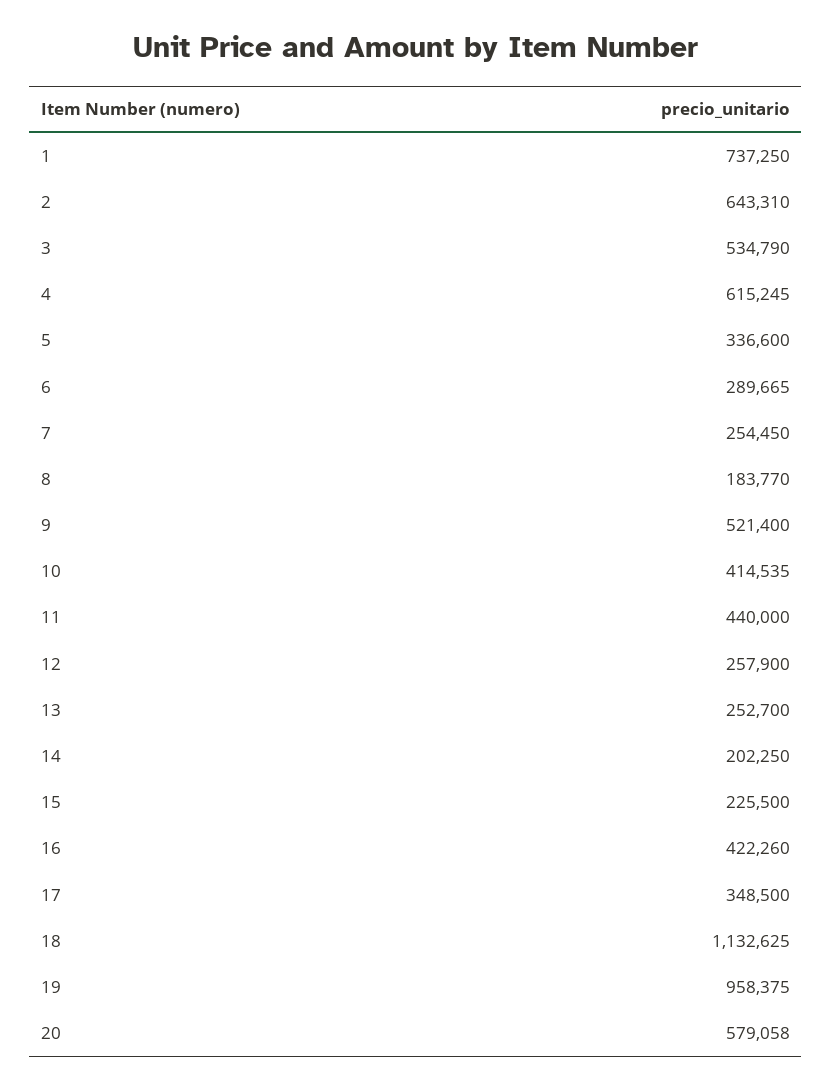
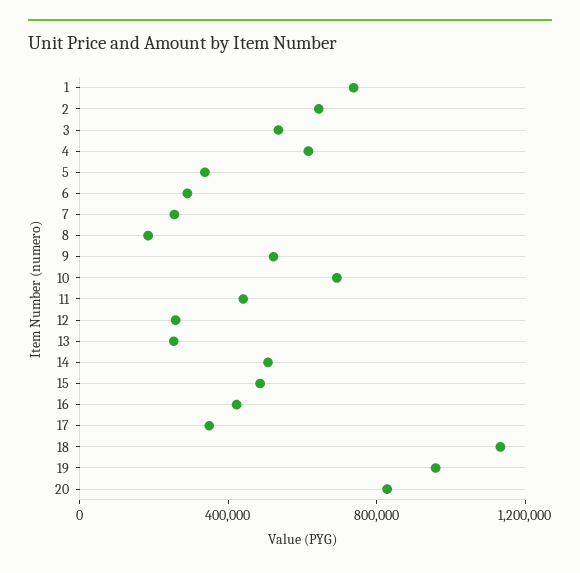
10: 414535 -> 700000
14: 202250 -> 500000
15: 225500 -> 500000
20: 579058 -> 800000

